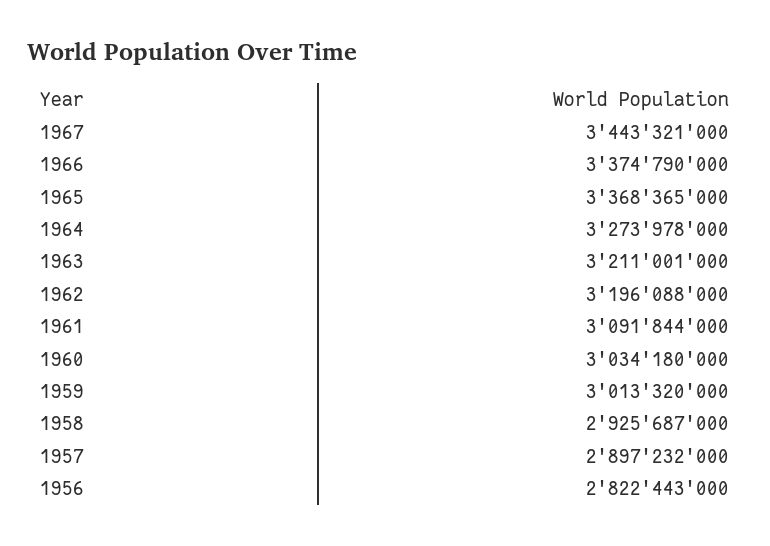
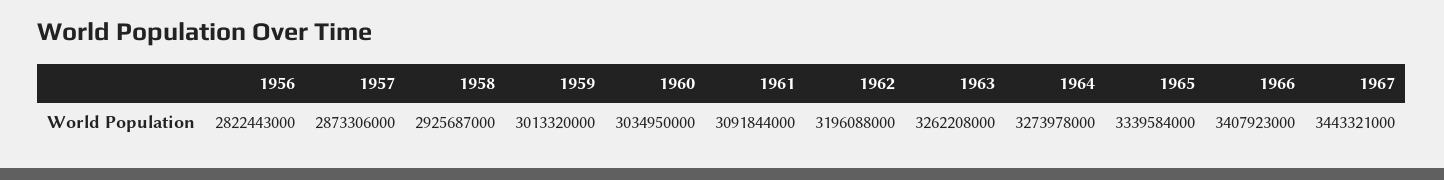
1966: 3374790000 -> 3407923000
1965: 3368365000 -> 3339584000
1963: 3211001000 -> 3262208000
1960: 3034180000 -> 3034950000
1957: 2897232000 -> 2873306000

